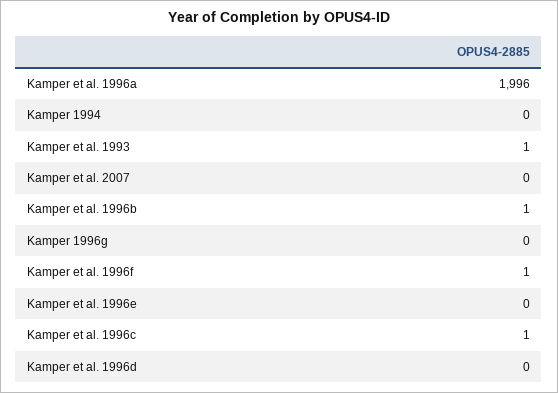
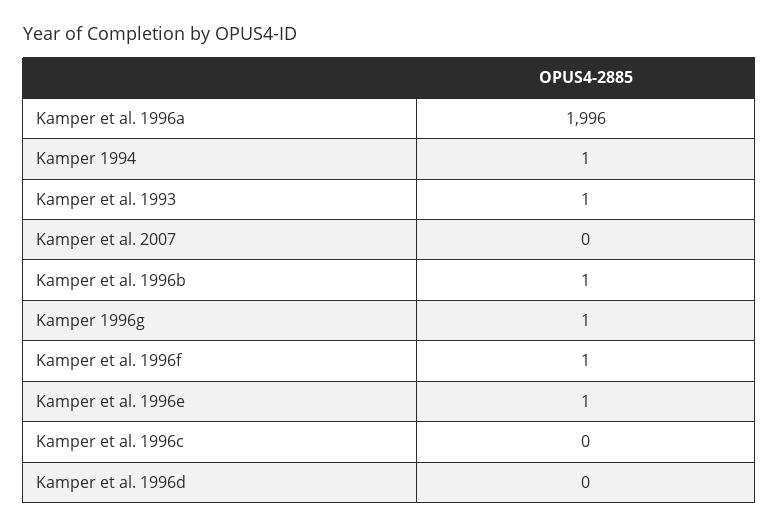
Kamper 1994: 0 -> 1
Kamper 1996g: 0 -> 1
Kamper et al. 1996e: 0 -> 1
Kamper et al. 1996c: 1 -> 0

